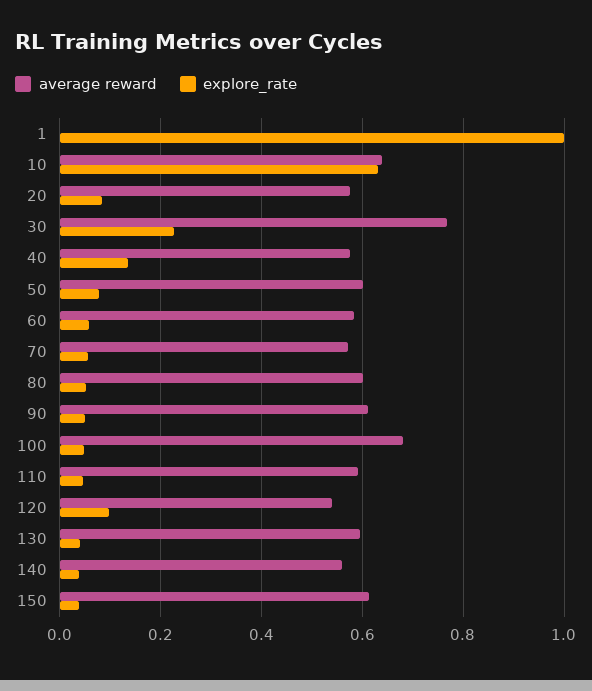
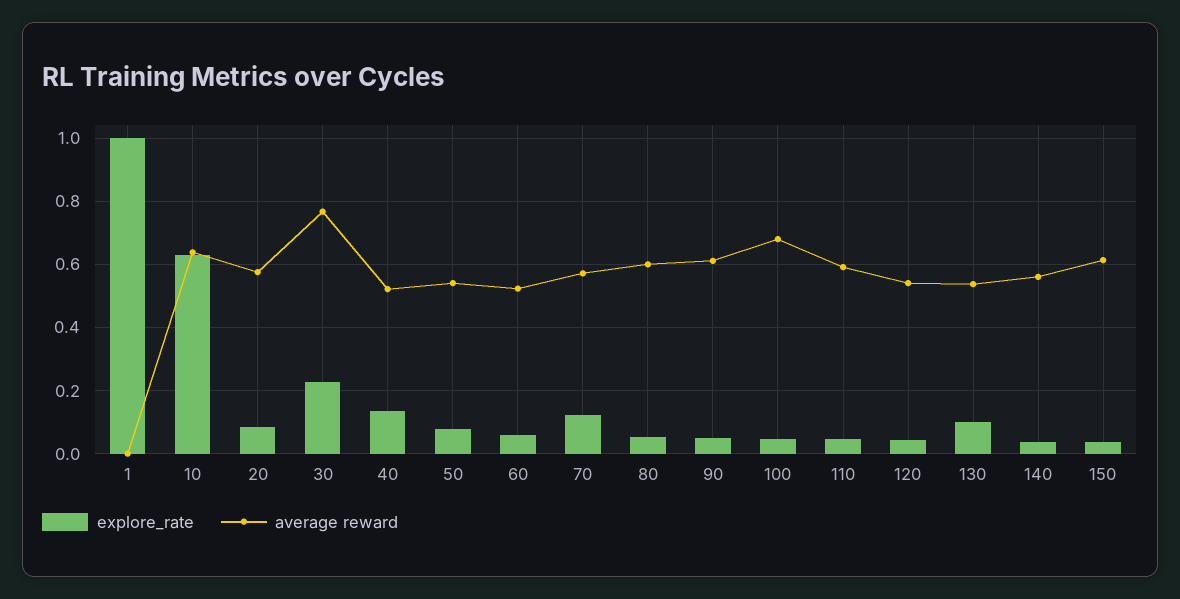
average reward, 40: 0.58 -> 0.52
average reward, 50: 0.6 -> 0.54
average reward, 60: 0.58 -> 0.52
explore_rate, 70: 0.06 -> 0.12
explore_rate, 120: 0.1 -> 0.04
average reward, 130: 0.6 -> 0.54
explore_rate, 130: 0.04 -> 0.1

